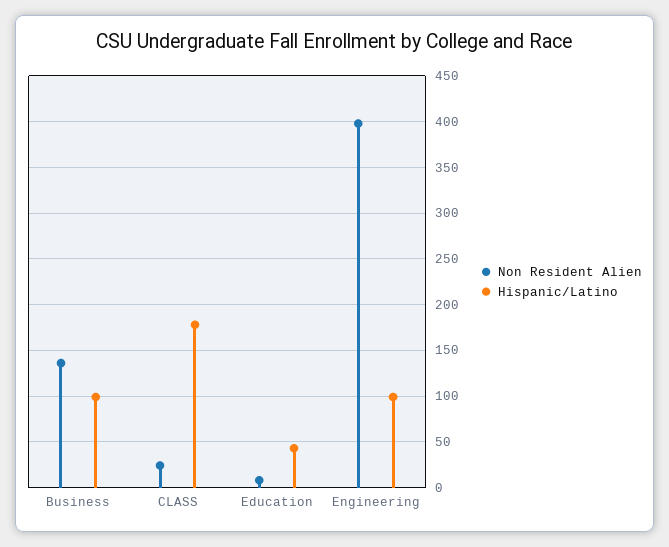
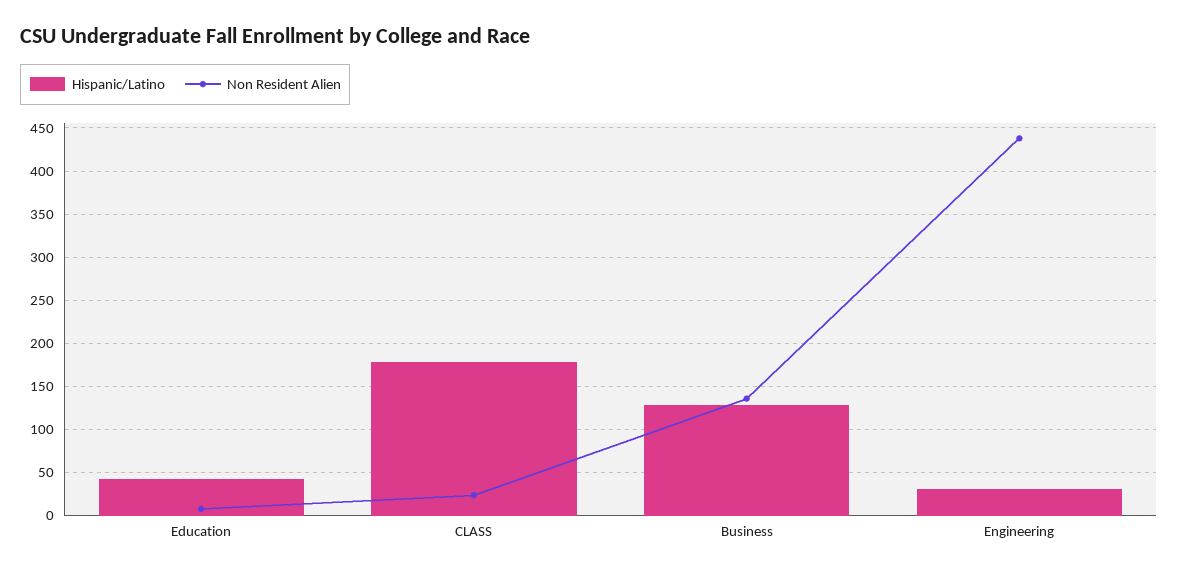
Hispanic/Latino, Business: 100 -> 130
Non Resident Alien, Engineering: 400 -> 440
Hispanic/Latino, Engineering: 100 -> 30

